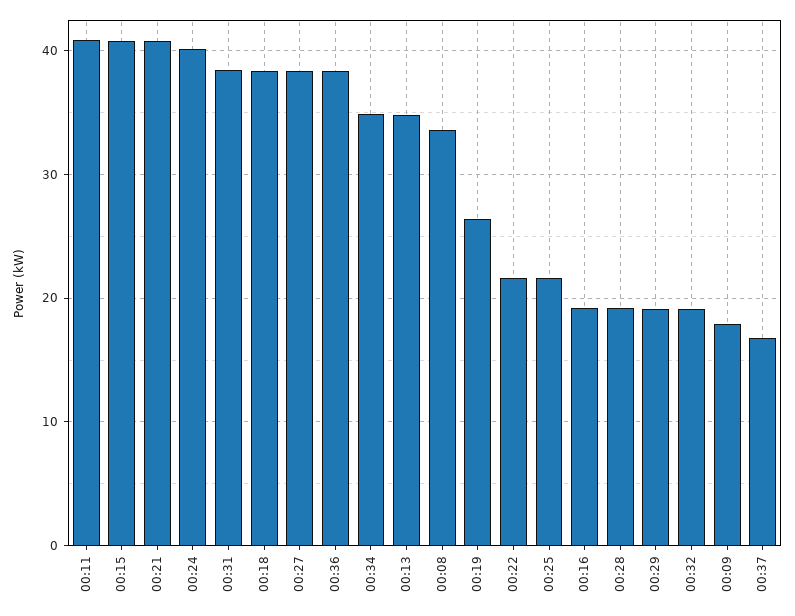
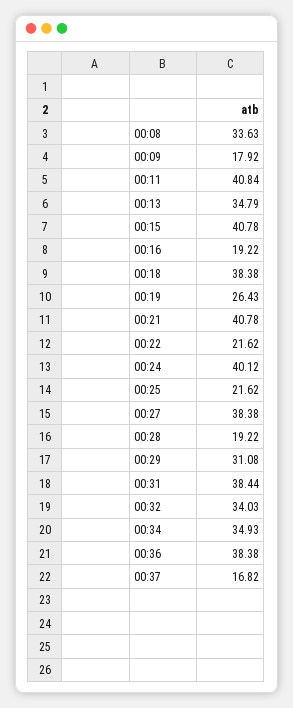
00:29: 19 -> 31.08
00:32: 19 -> 34.03

